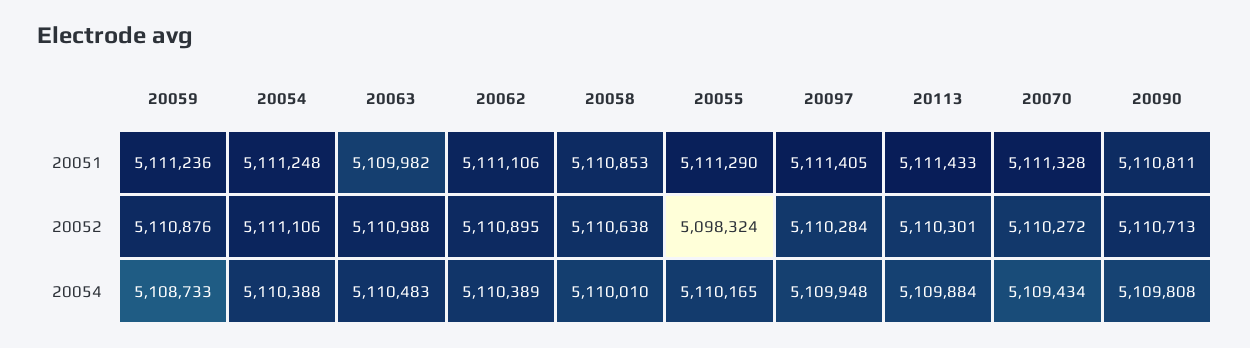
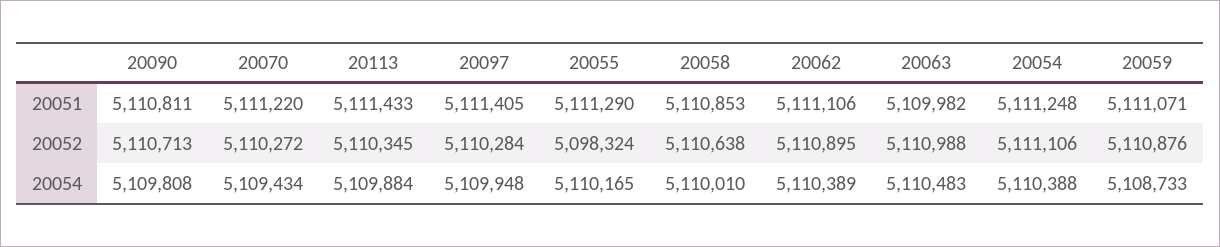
20059, 20051: 5111236 -> 5111071
20070, 20051: 5111328 -> 5111220
20113, 20052: 5110301 -> 5110345

